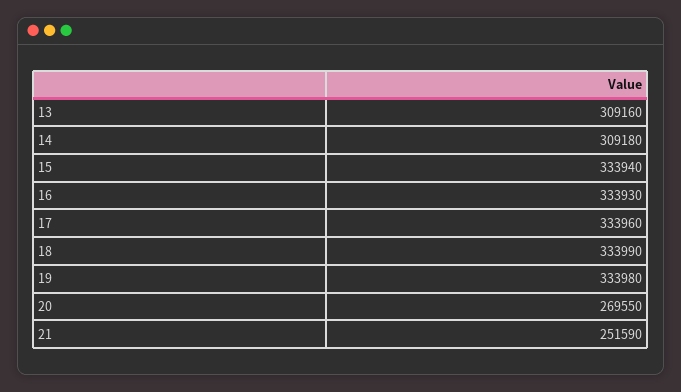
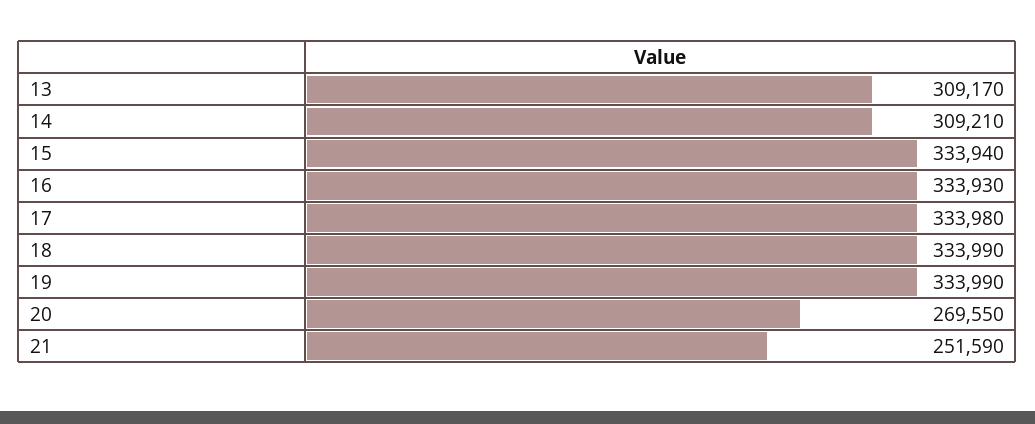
13: 309160 -> 309170
14: 309180 -> 309210
17: 333960 -> 333980
19: 333980 -> 333990

